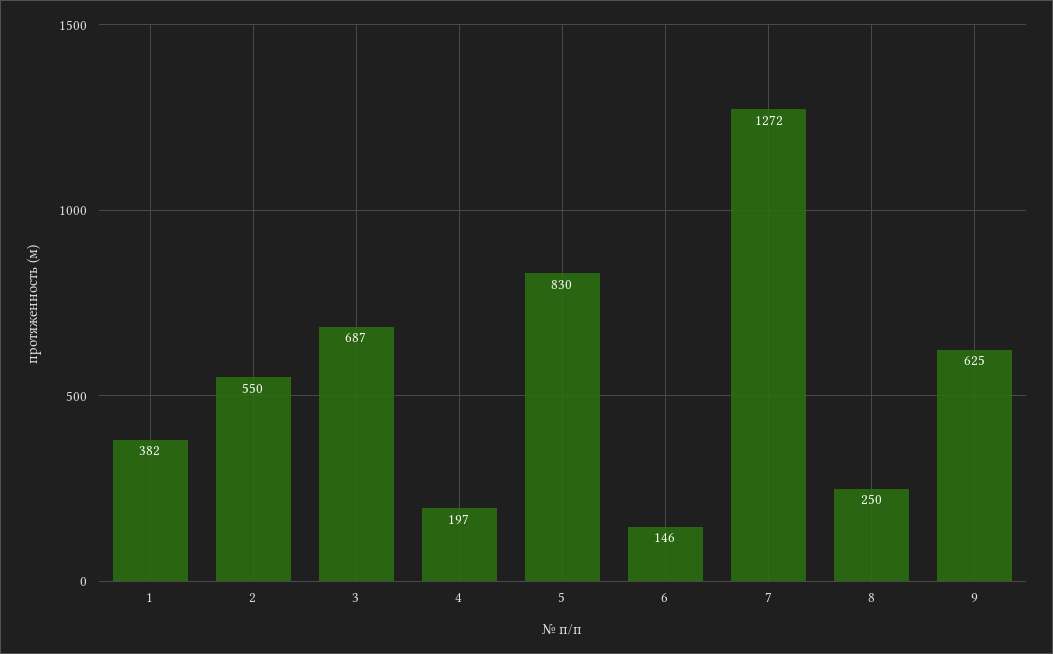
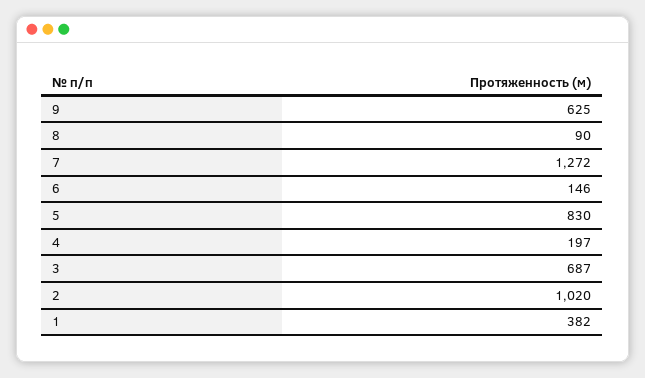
2: 550 -> 1020
8: 250 -> 90

